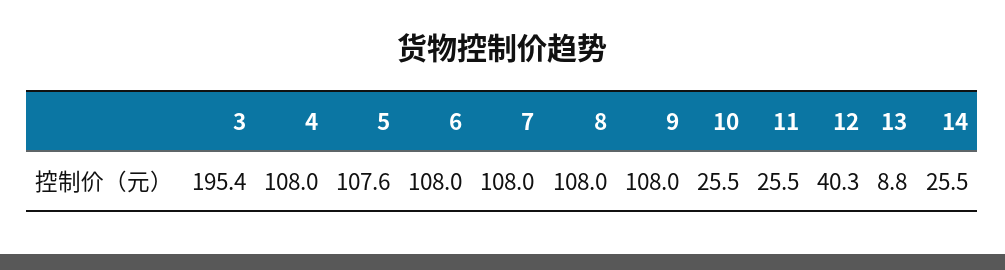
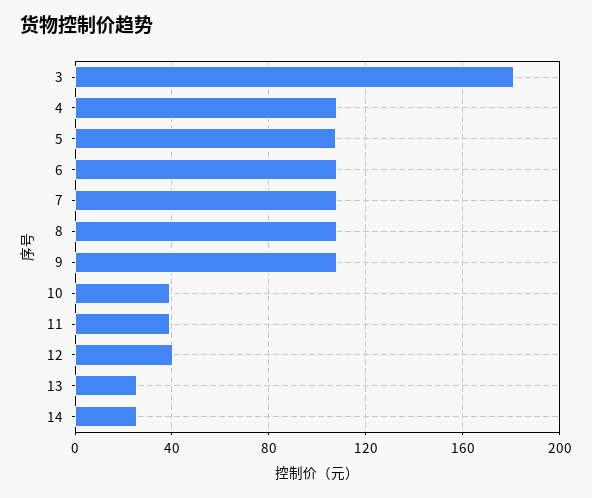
3: 195.4 -> 180
10: 25.5 -> 40
11: 25.5 -> 40
13: 8.8 -> 25

